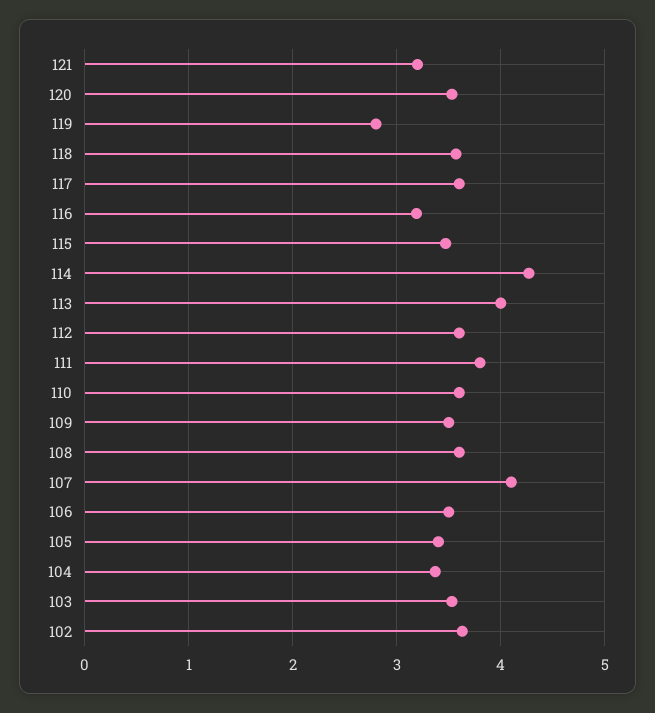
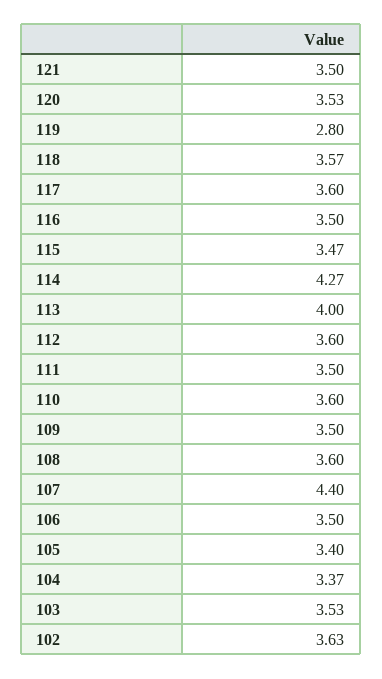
121: 3.2 -> 3.5
116: 3.2 -> 3.5
111: 3.8 -> 3.5
107: 4.1 -> 4.4

